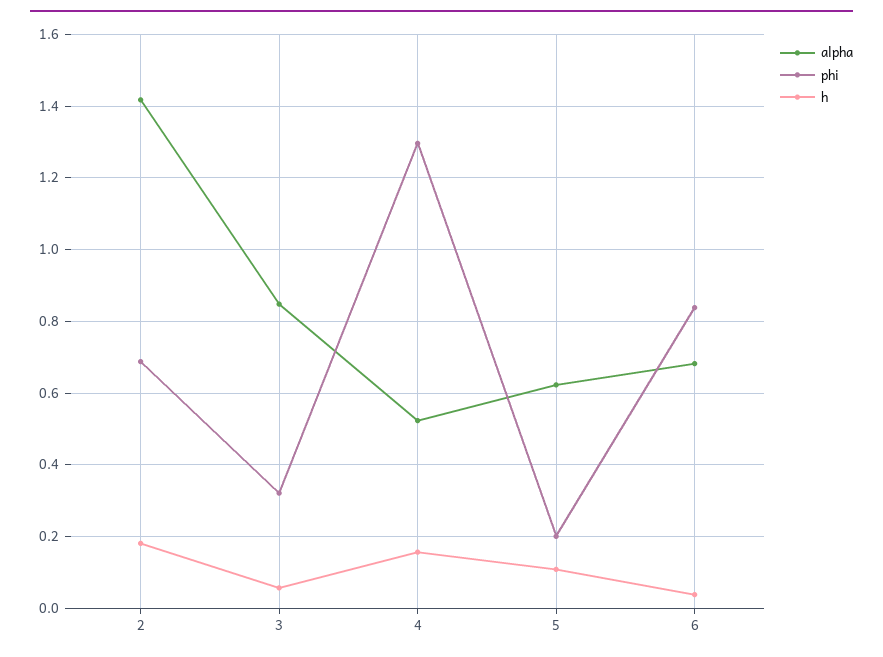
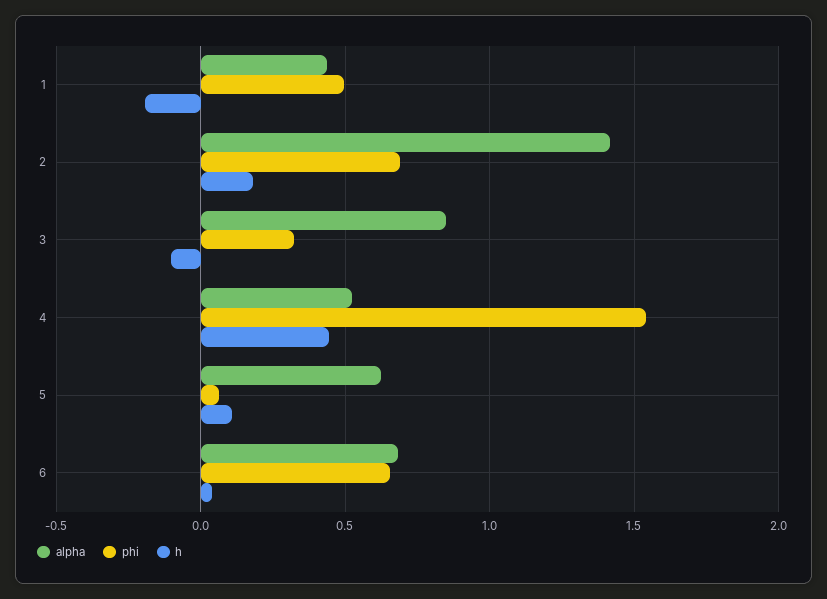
h, 3: 0.06 -> -0.1
phi, 4: 1.3 -> 1.55
h, 4: 0.16 -> 0.45
phi, 5: 0.2 -> 0.05
phi, 6: 0.84 -> 0.65
alpha, 1: none -> 0.45
phi, 1: none -> 0.5
h, 1: none -> -0.2

